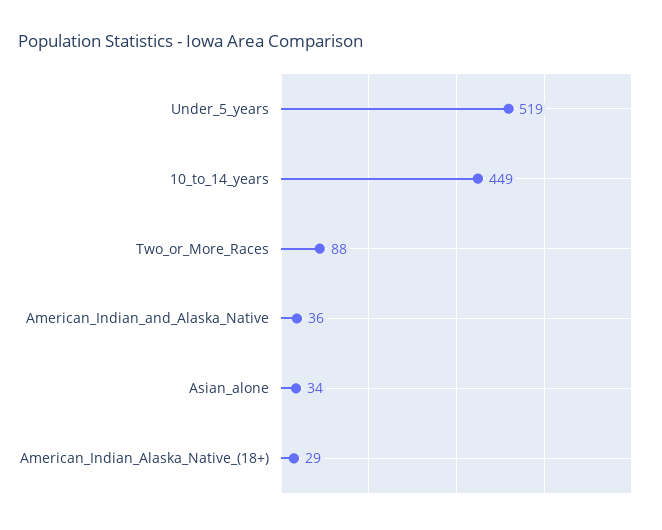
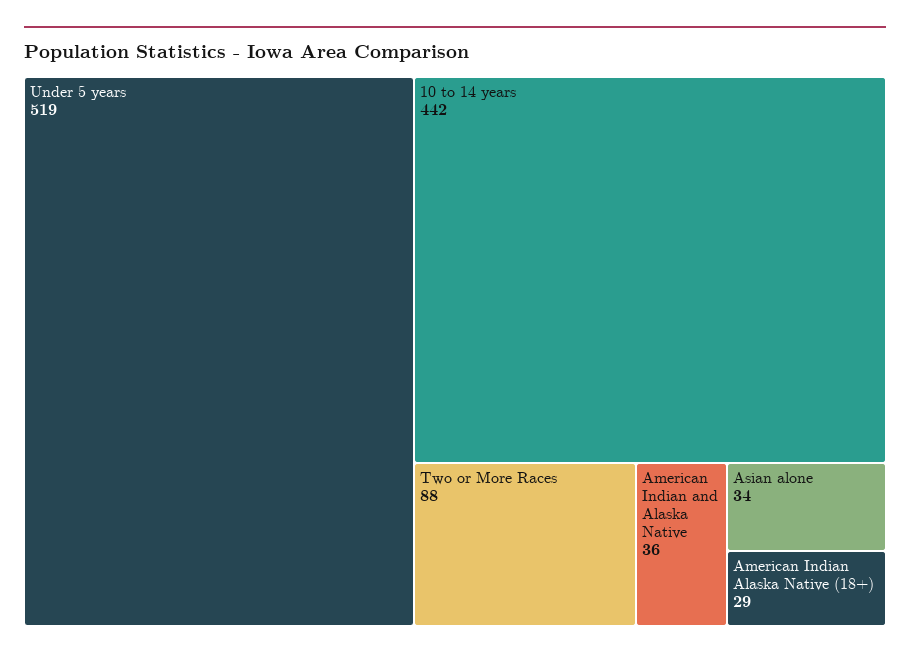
10_to_14_years: 449 -> 442

